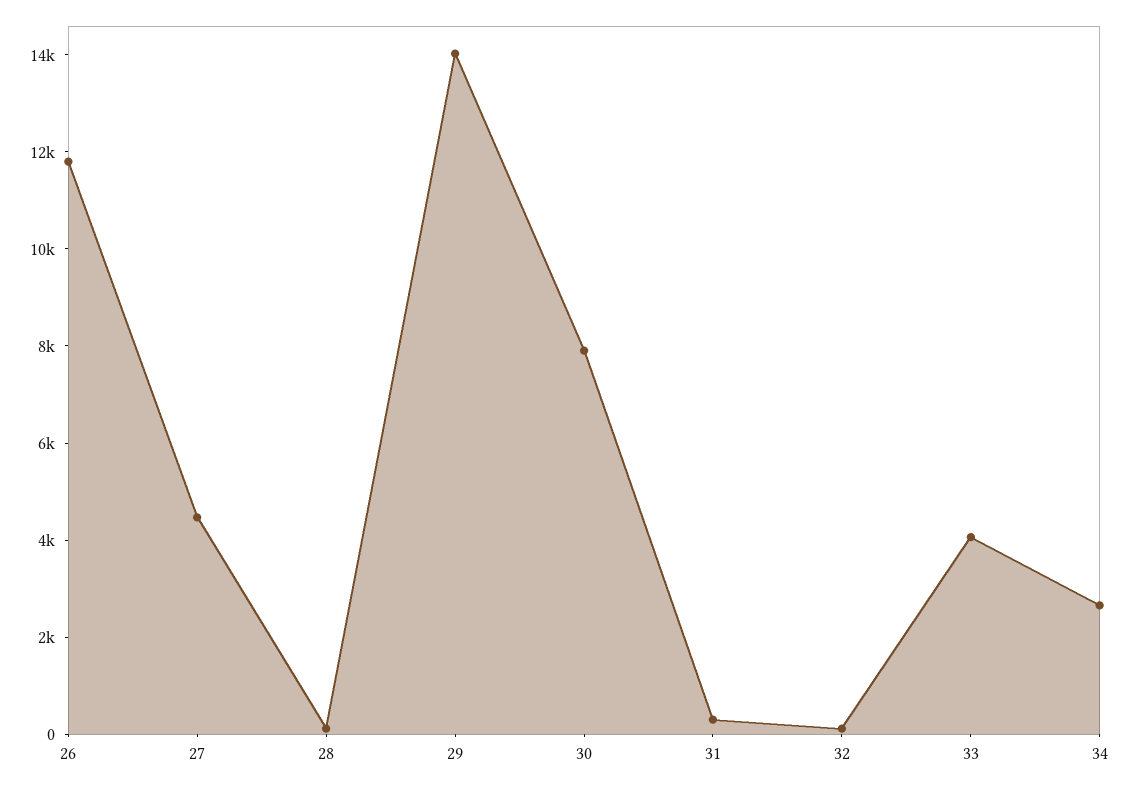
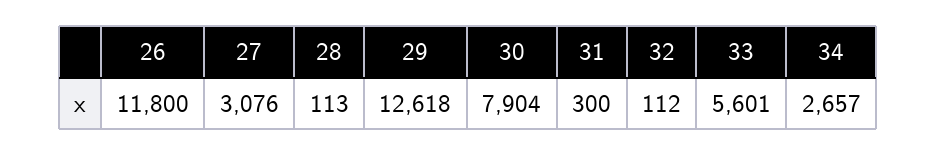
27: 4500 -> 3076
29: 14000 -> 12618
33: 4000 -> 5601

